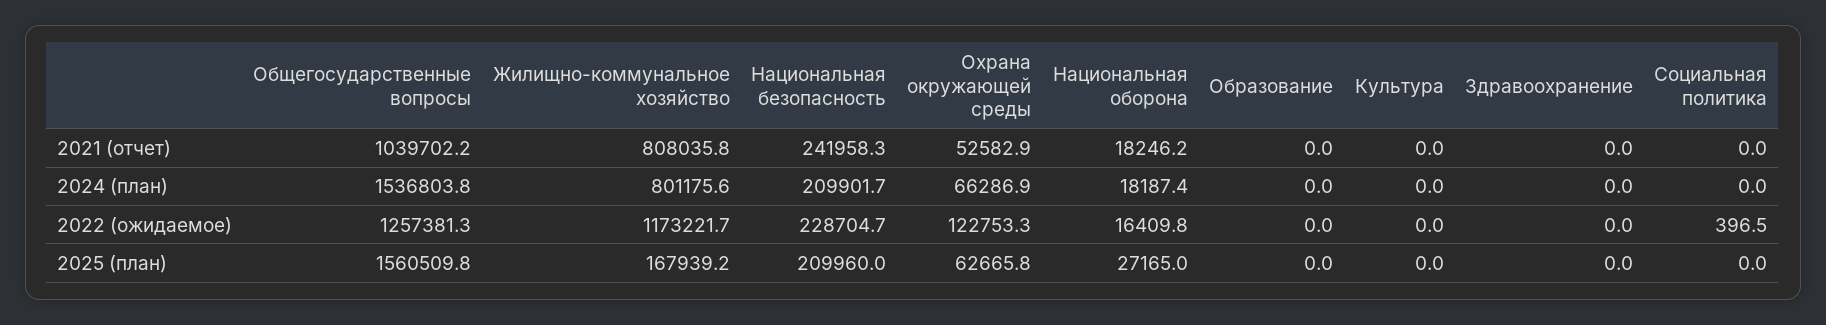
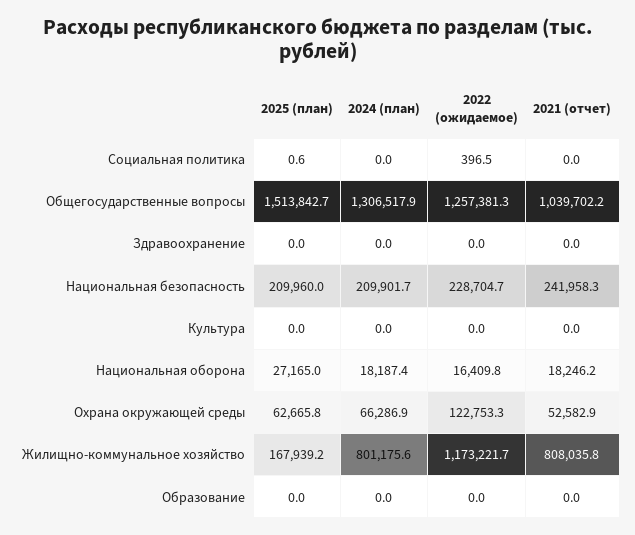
Общегосударственные вопросы, 2024 (план): 1536803.8 -> 1306517.9
Общегосударственные вопросы, 2025 (план): 1560509.8 -> 1513842.7
Социальная политика, 2025 (план): 0 -> 0.6

